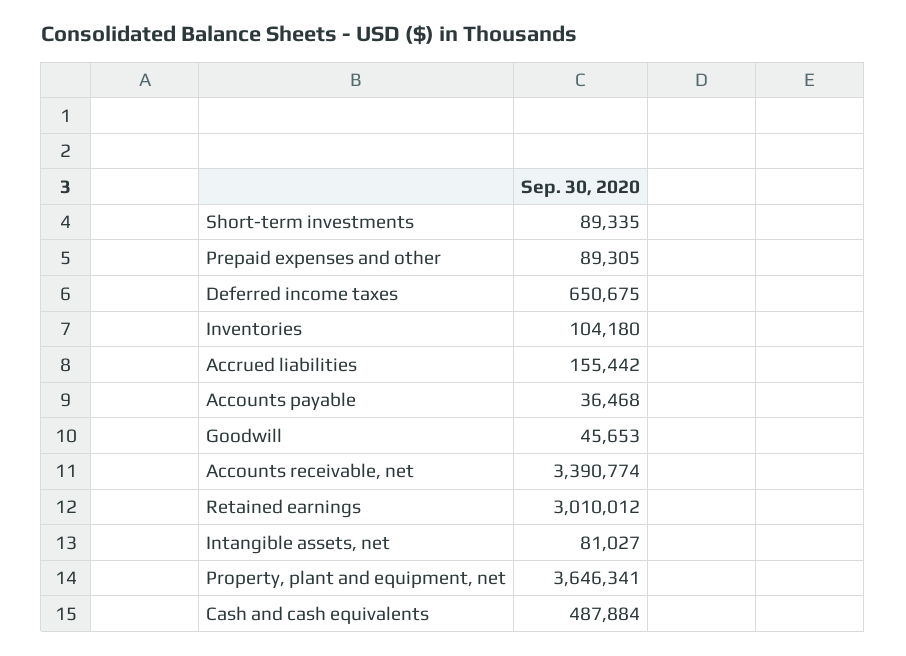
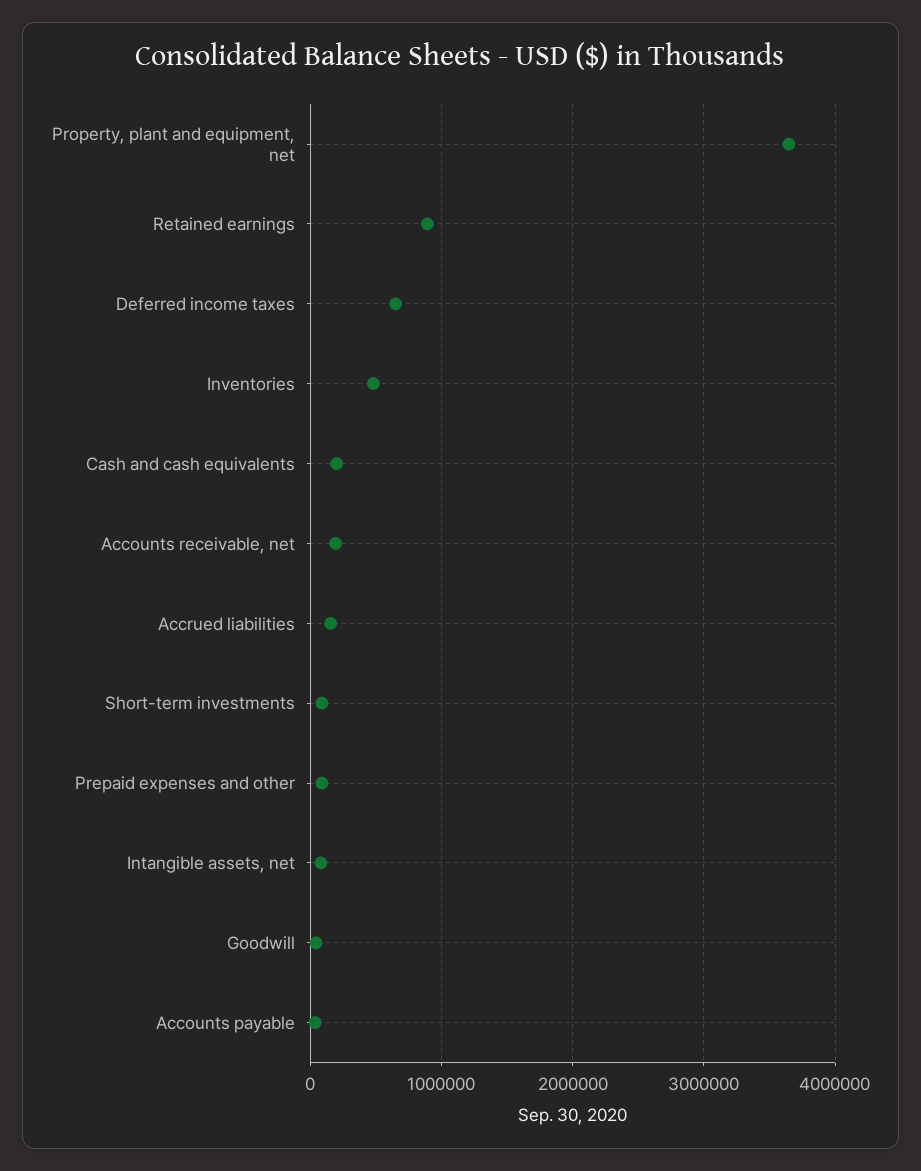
Inventories: 104180 -> 500000
Accounts receivable, net: 3390774 -> 200000
Retained earnings: 3010012 -> 900000
Cash and cash equivalents: 487884 -> 200000

